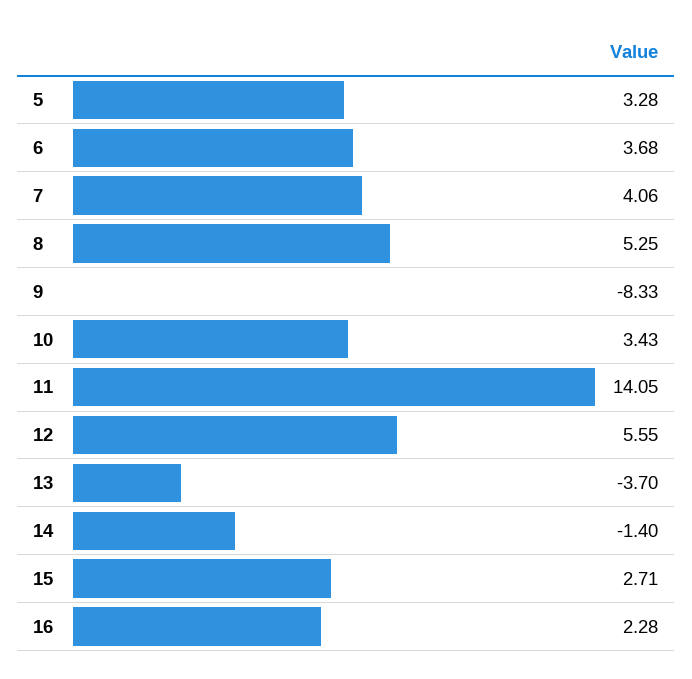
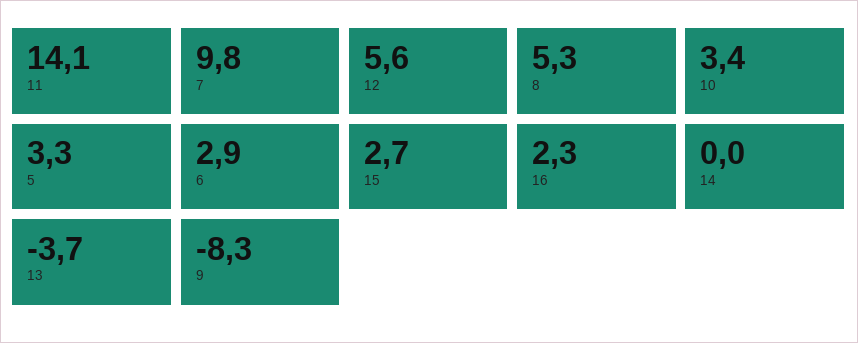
6: 3.68 -> 2.9
7: 4.06 -> 9.8
14: -1.4 -> 0

